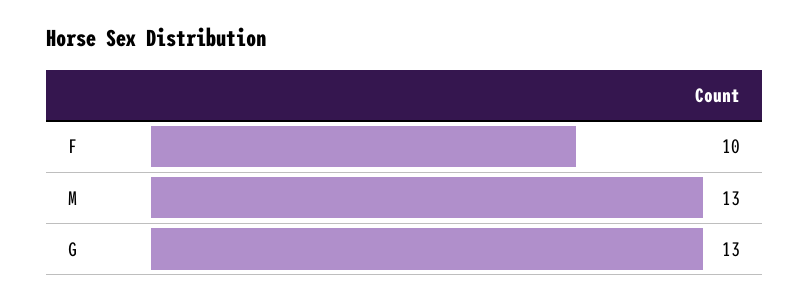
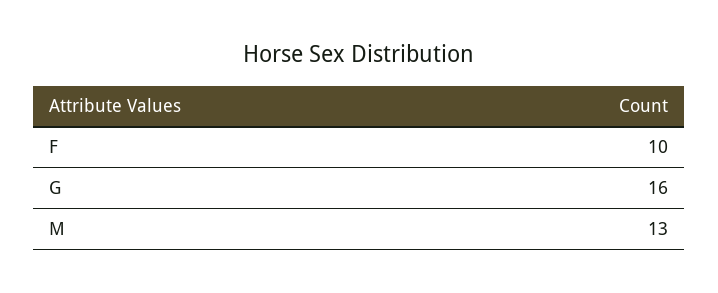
G: 13 -> 16

